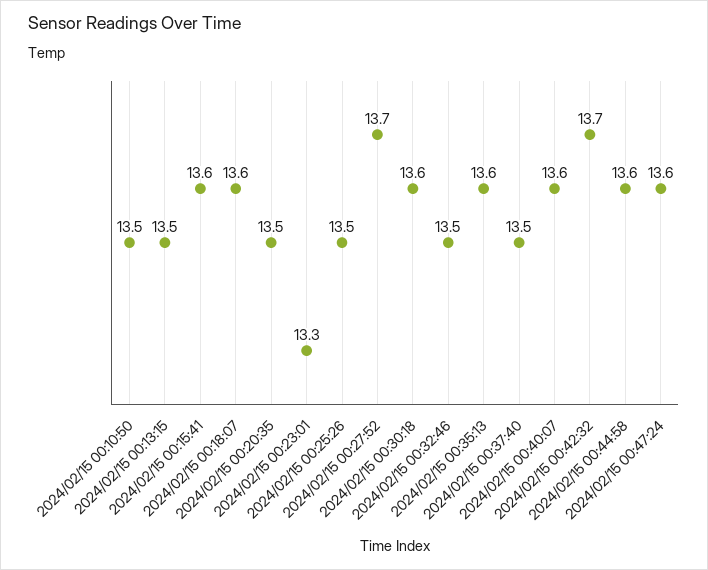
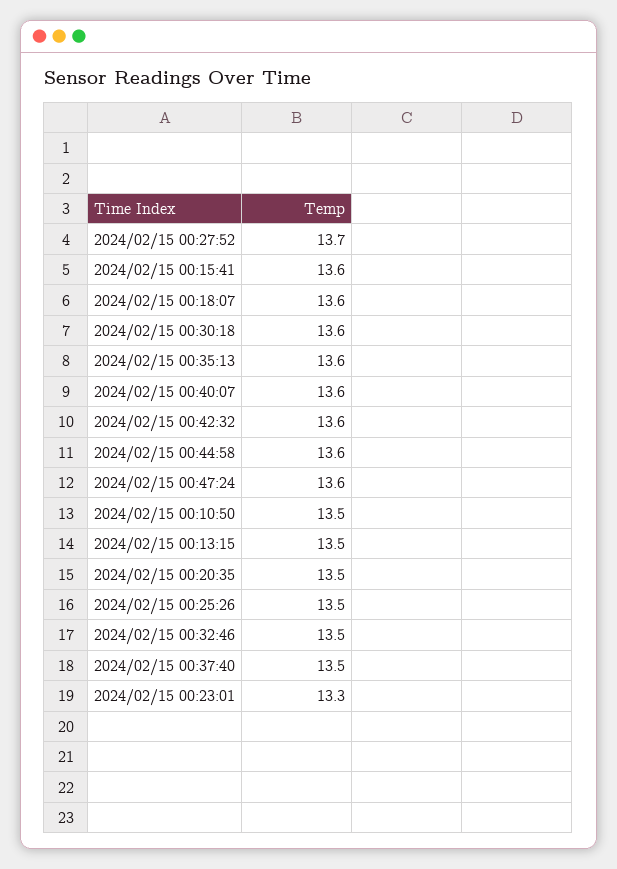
2024/02/15 00:42:32: 13.7 -> 13.6

